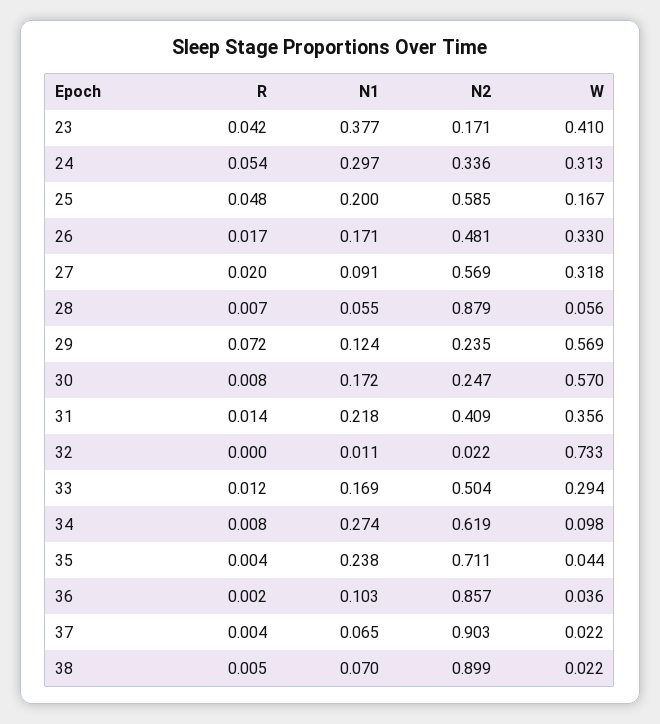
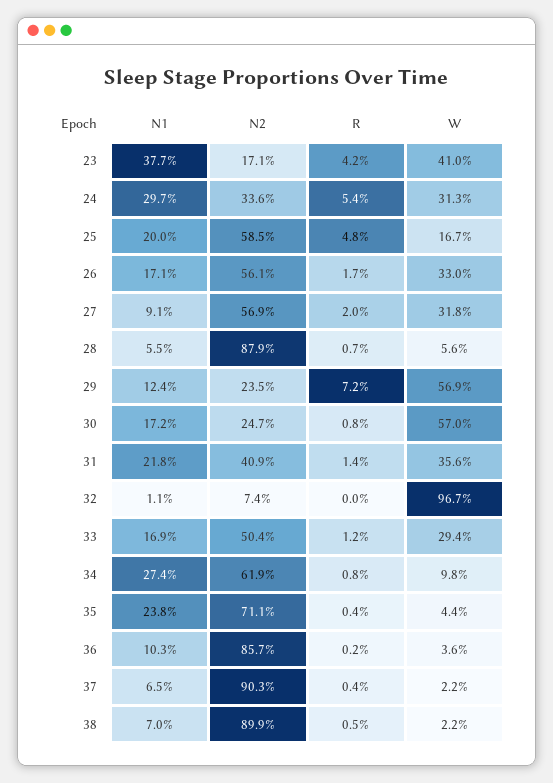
N2, 26: 0.481 -> 0.561
N2, 32: 0.022 -> 0.074
W, 32: 0.733 -> 0.967

